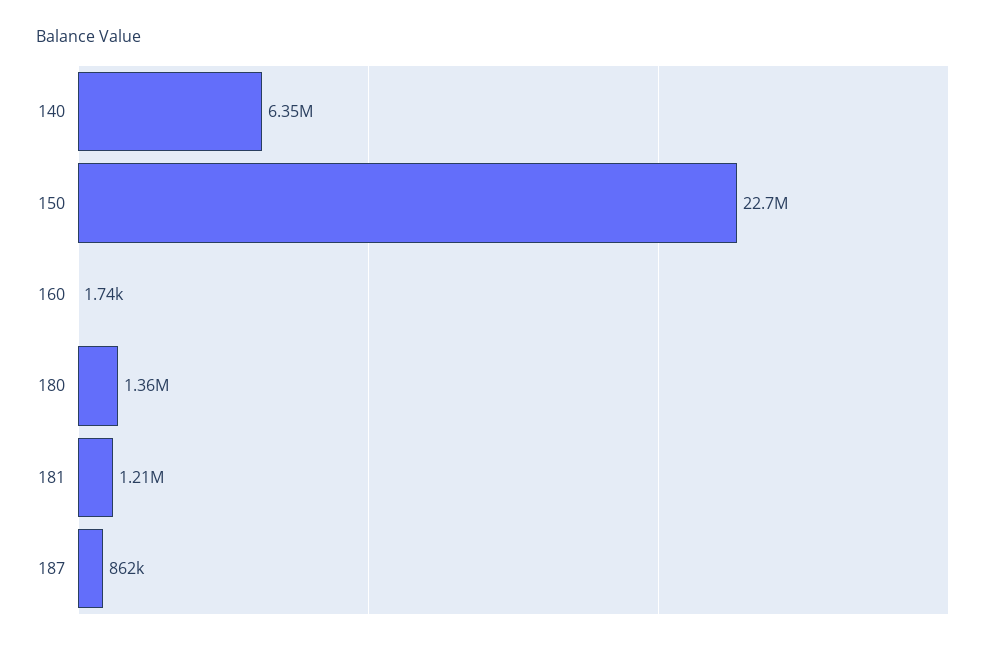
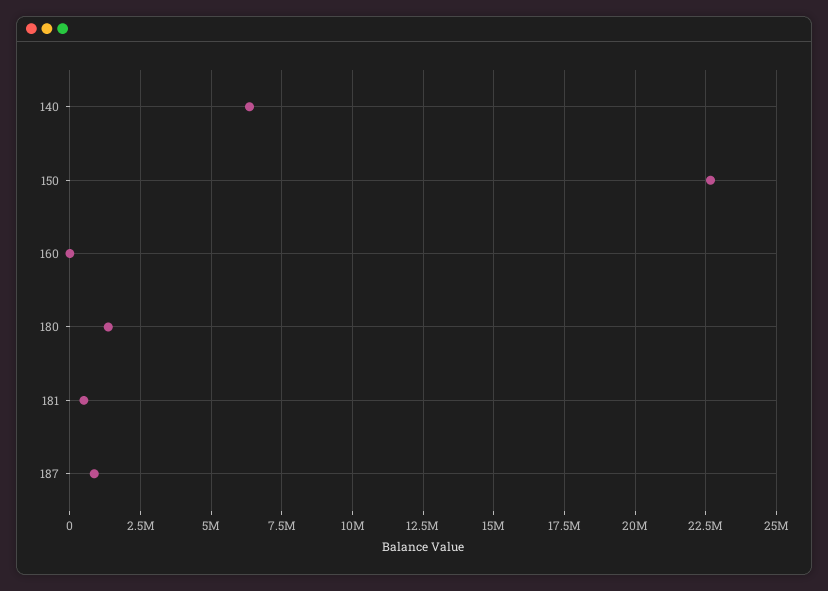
181: 1210000 -> 500000

